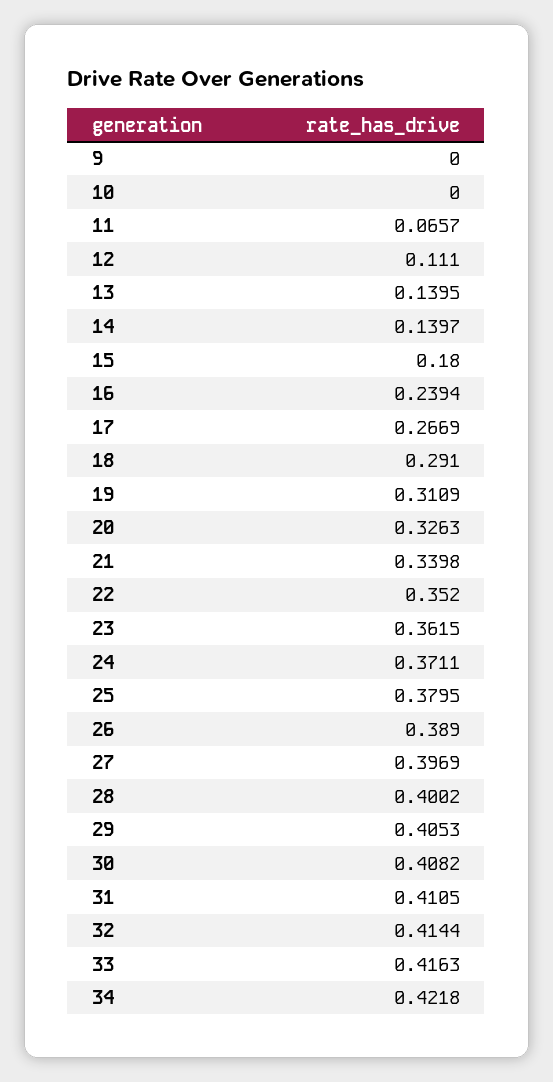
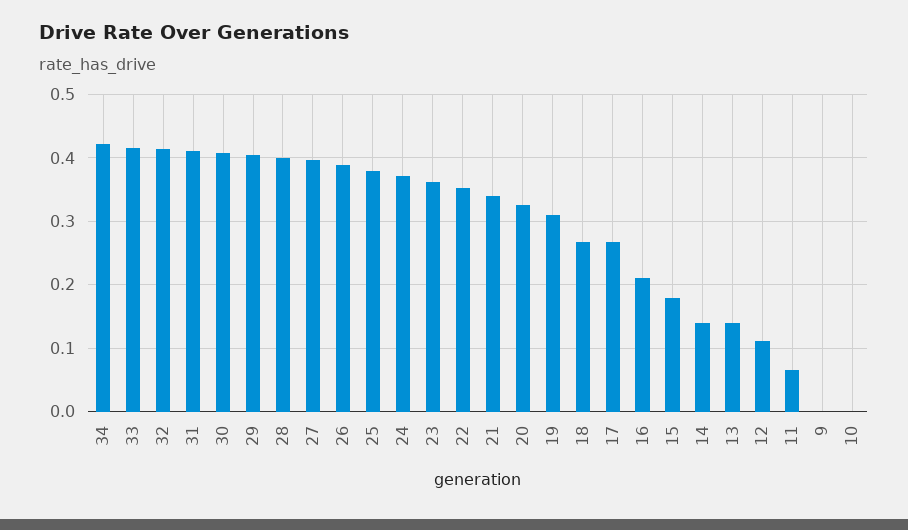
16: 0.2394 -> 0.21
18: 0.291 -> 0.27

